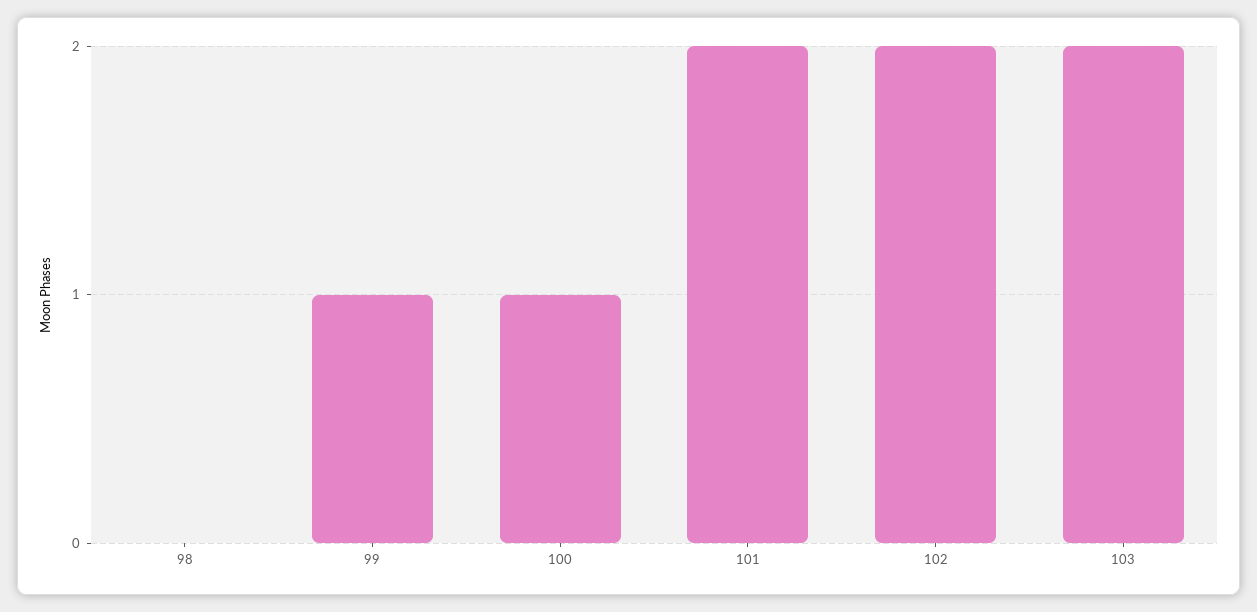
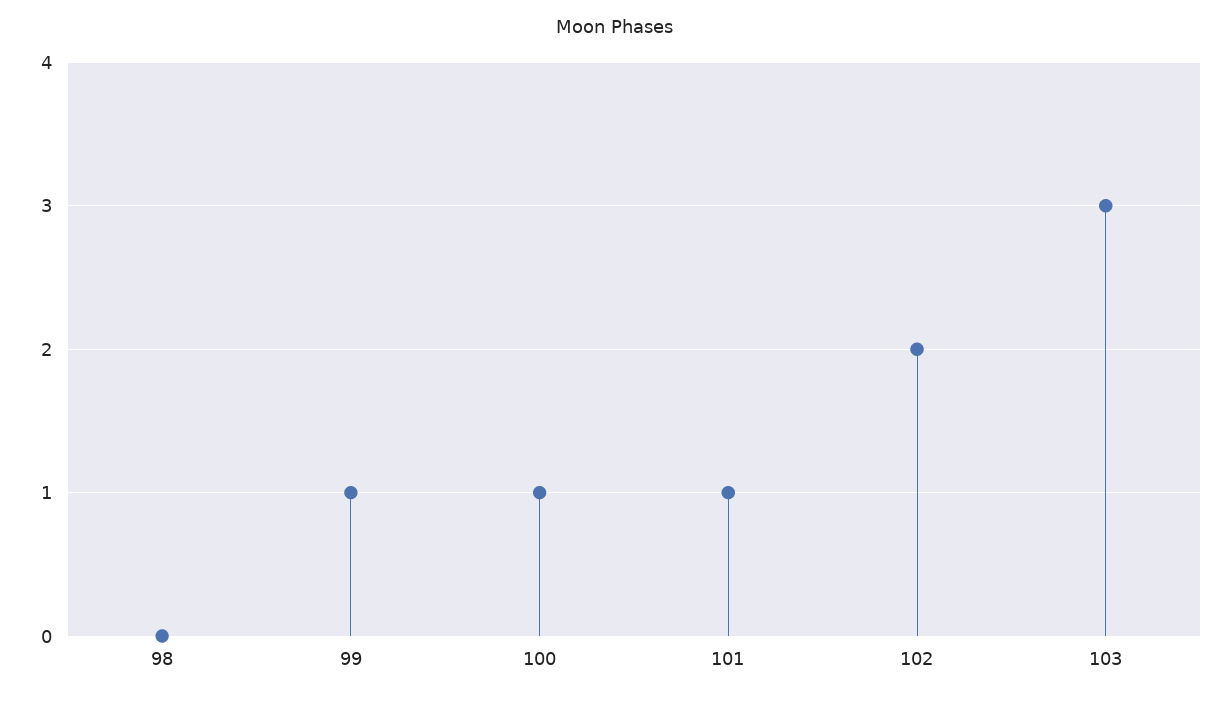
101: 2 -> 1
103: 2 -> 3

